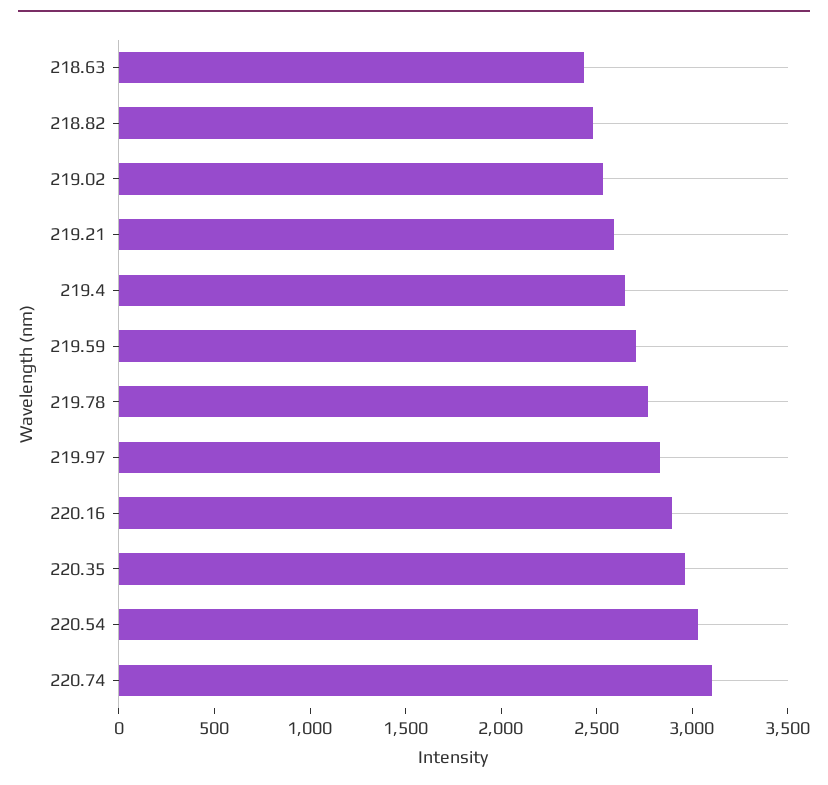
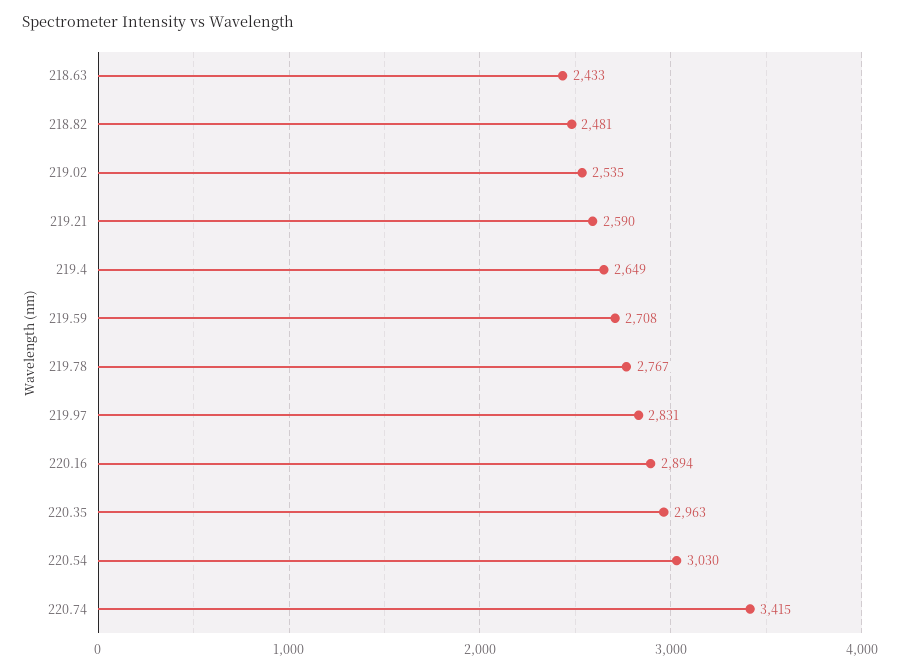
220.74: 3100 -> 3415

